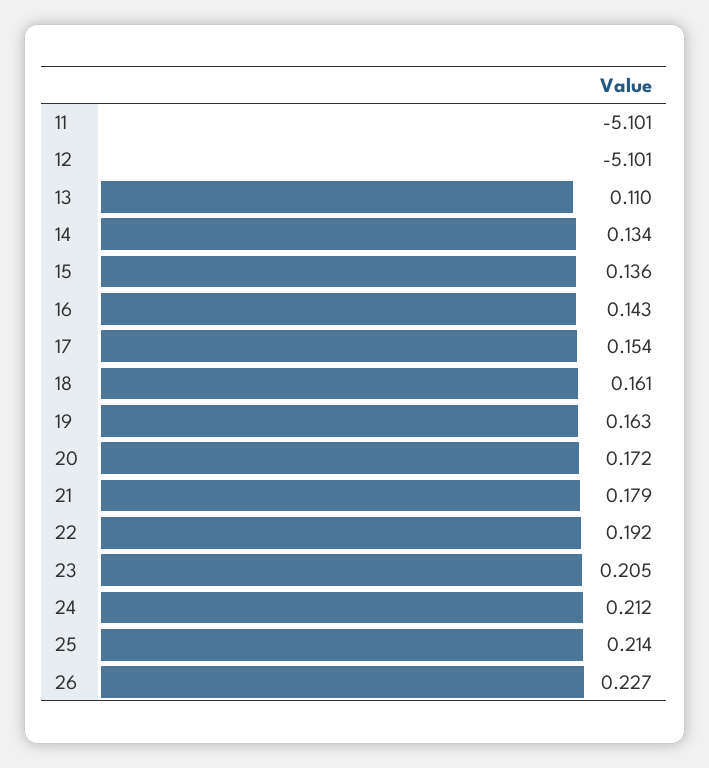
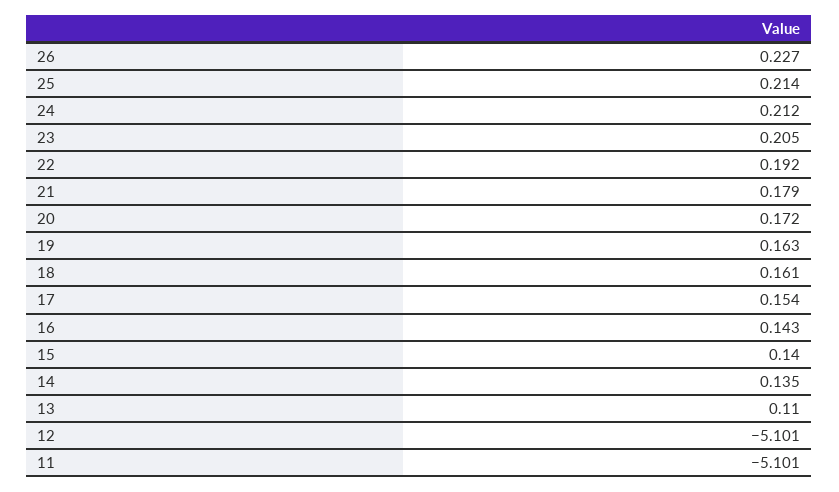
14: 0.134 -> 0.135
15: 0.136 -> 0.14

